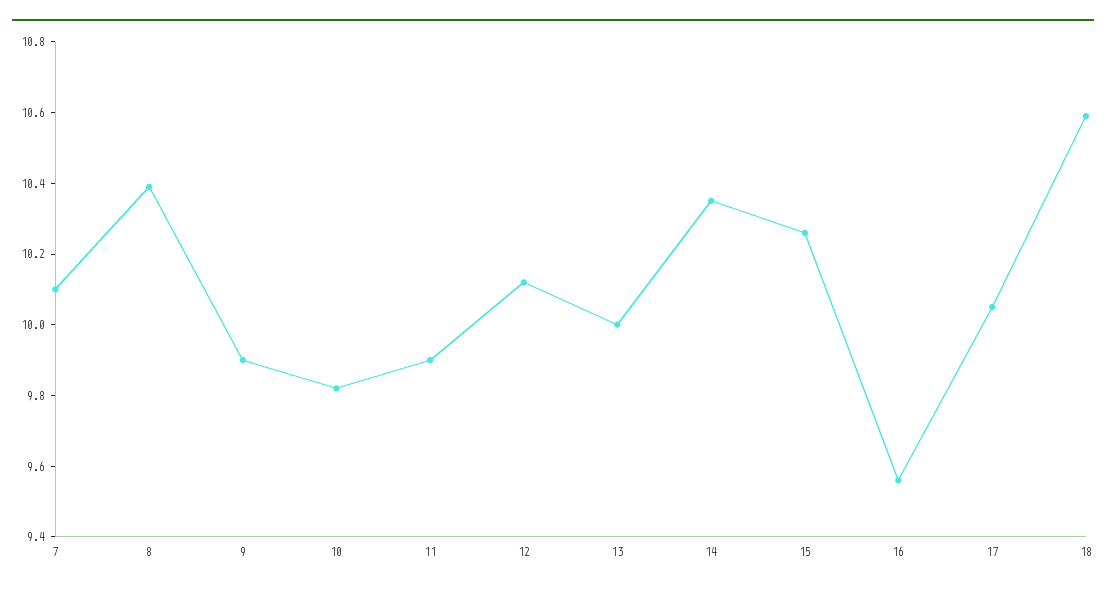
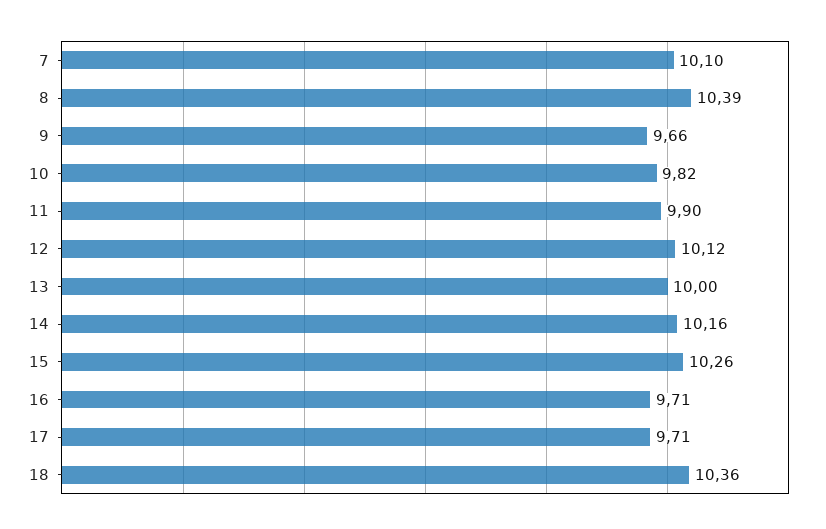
9: 9.9 -> 9.66
14: 10.35 -> 10.16
16: 9.55 -> 9.71
17: 10.05 -> 9.71
18: 10.6 -> 10.36

